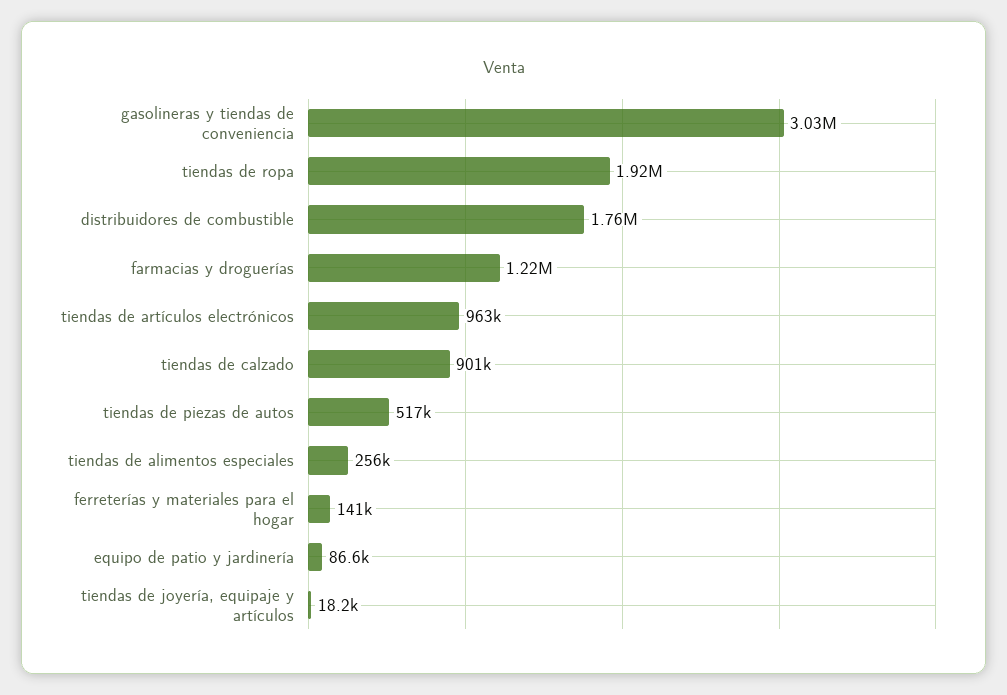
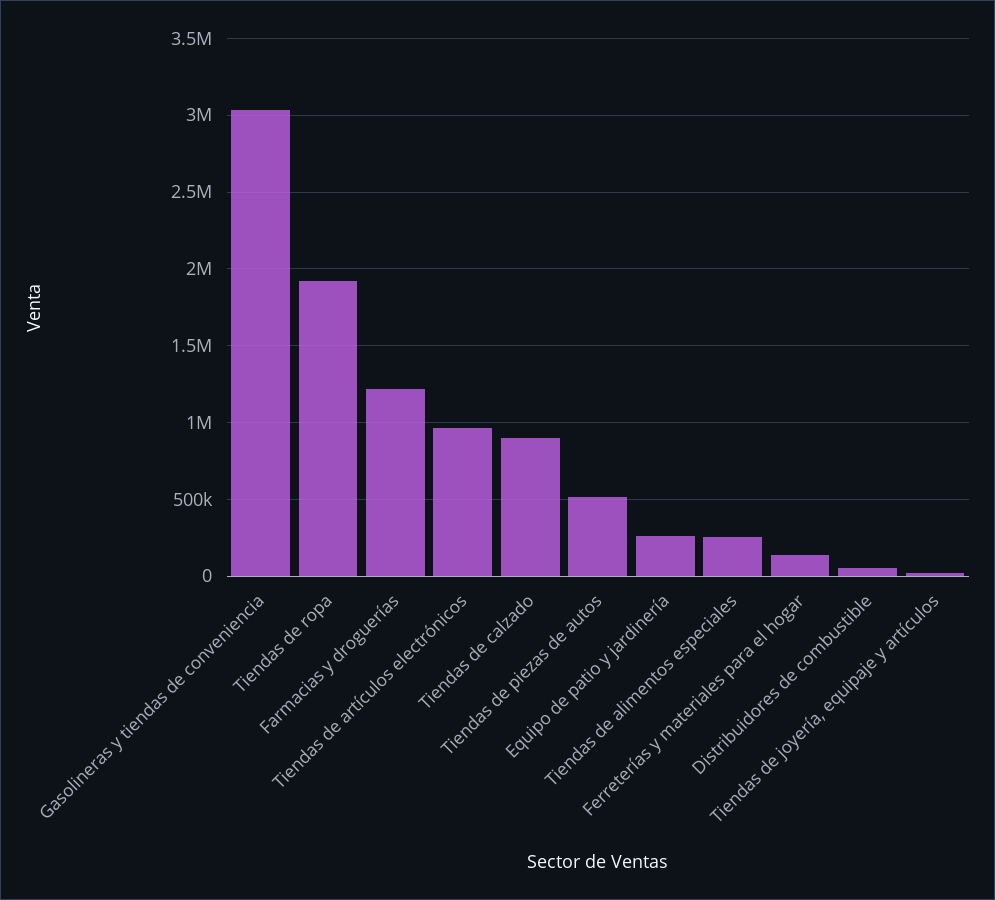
distribuidores de combustible: 1760000 -> 50000
equipo de patio y jardinería: 86600 -> 250000

